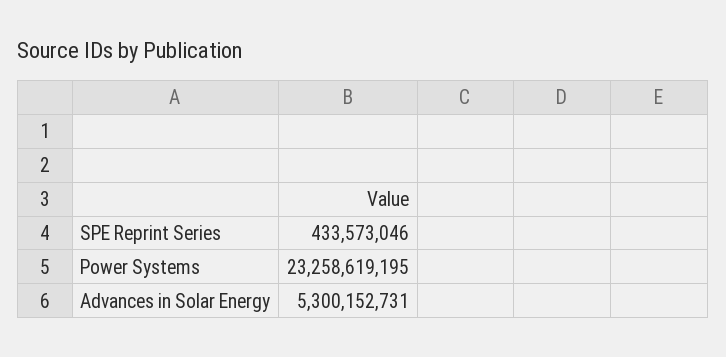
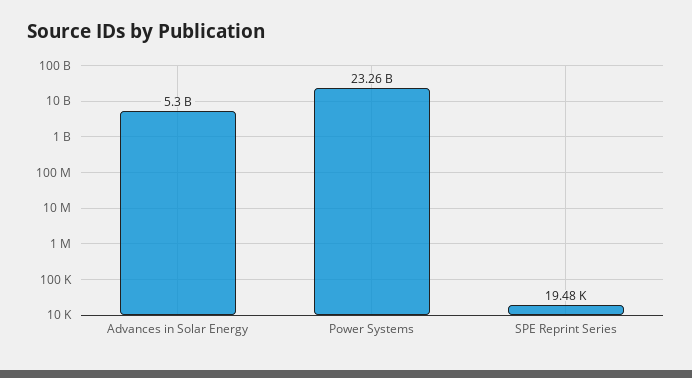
SPE Reprint Series: 433573046 -> 19480

